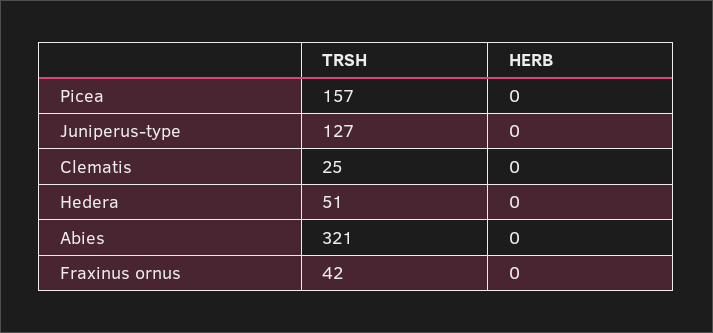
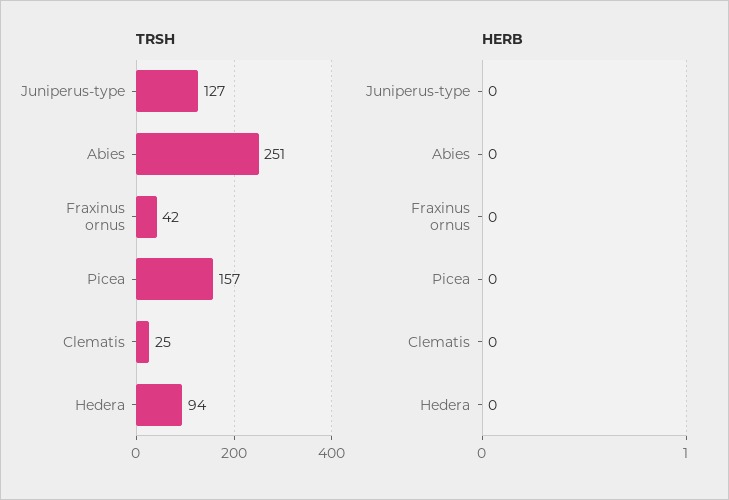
TRSH, Hedera: 51 -> 94
TRSH, Abies: 321 -> 251

